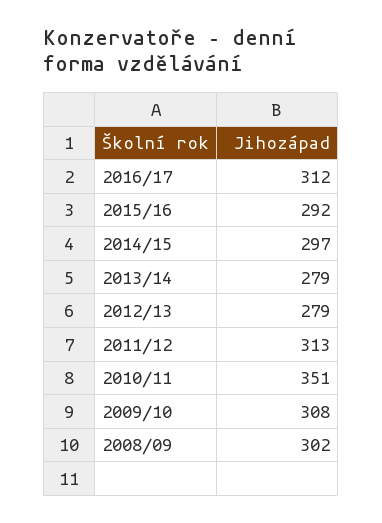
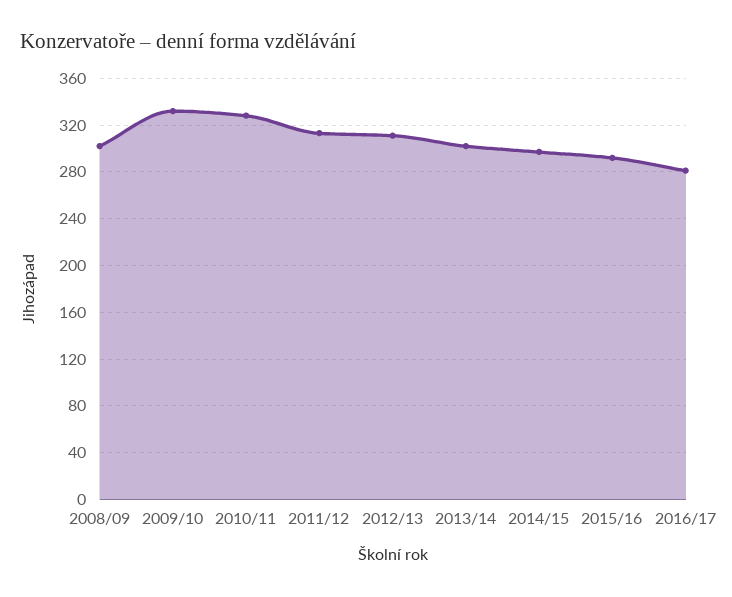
2016/17: 312 -> 280
2013/14: 279 -> 300
2012/13: 279 -> 310
2010/11: 351 -> 330
2009/10: 308 -> 330

